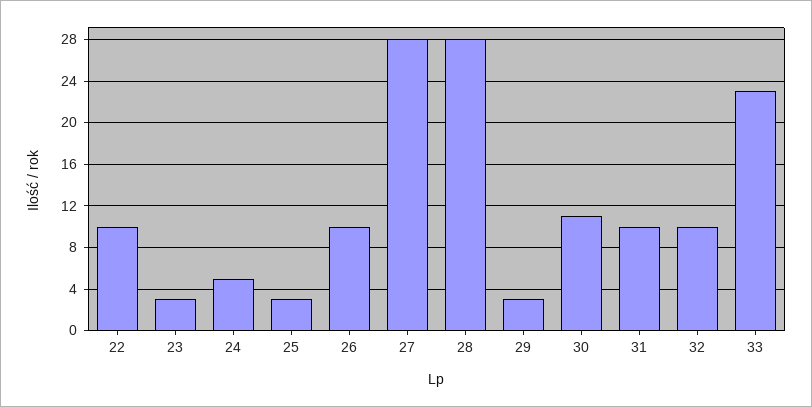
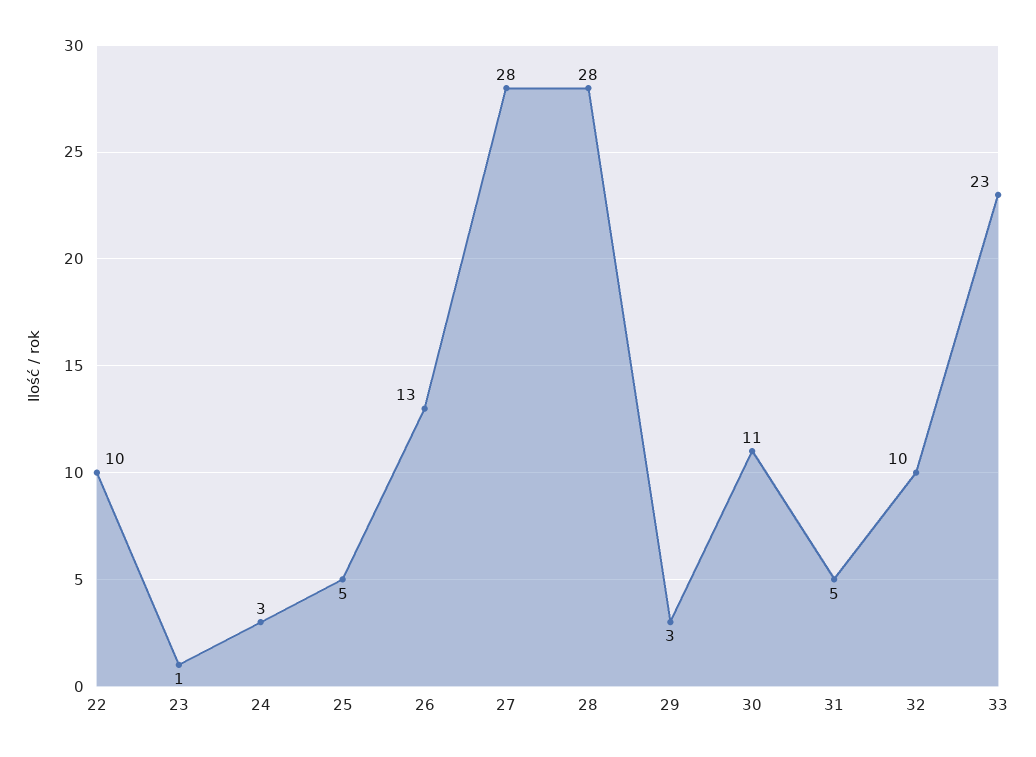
23: 3 -> 1
24: 5 -> 3
25: 3 -> 5
26: 10 -> 13
31: 10 -> 5

